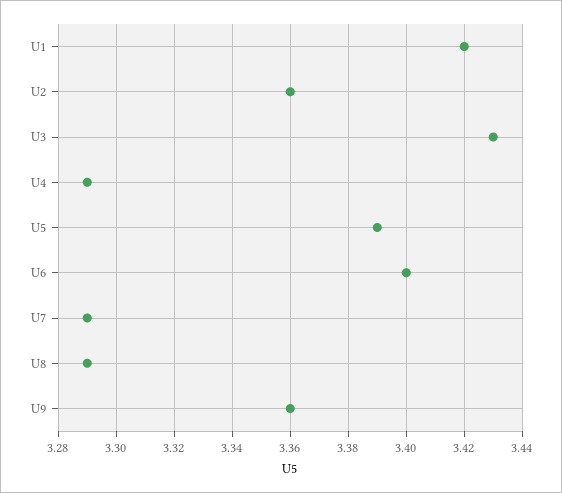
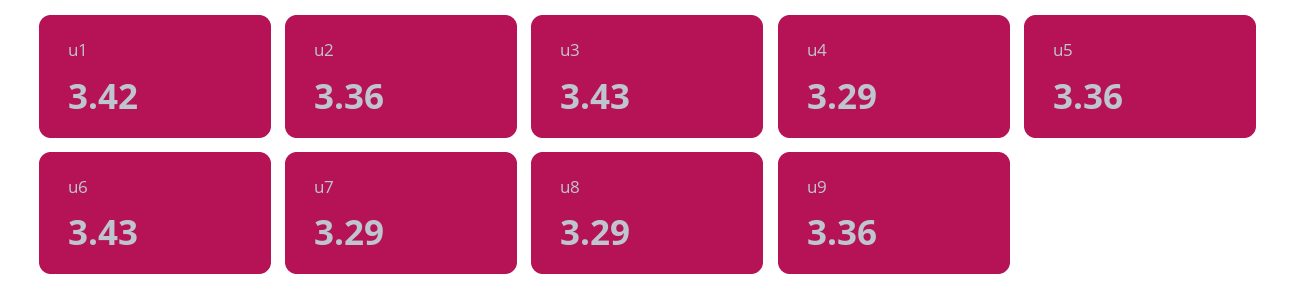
U5: 3.39 -> 3.36
U6: 3.4 -> 3.43

